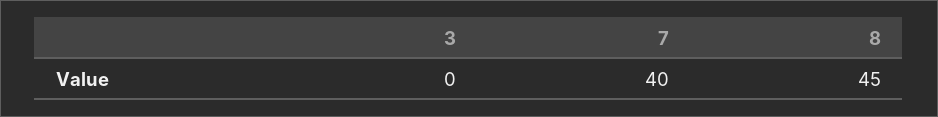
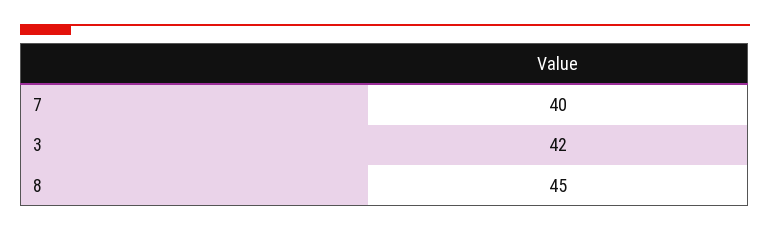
3: 0 -> 42

